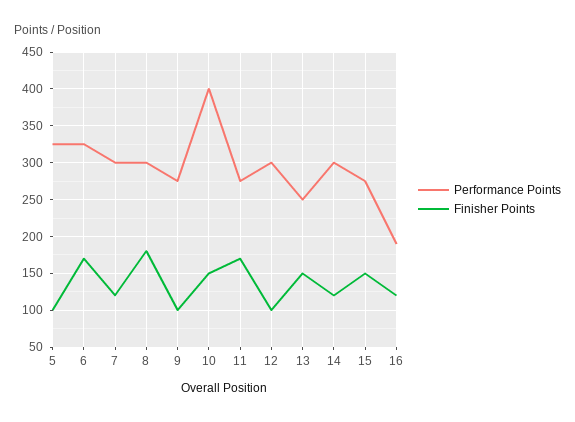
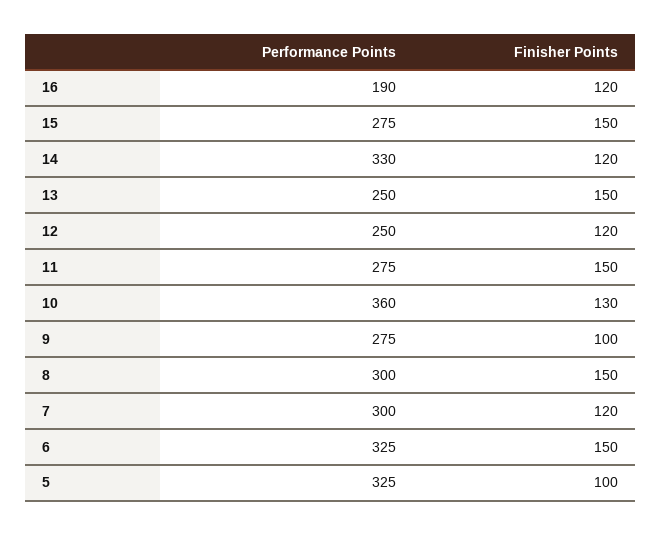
Finisher Points, 6: 170 -> 150
Finisher Points, 8: 180 -> 150
Performance Points, 10: 400 -> 360
Finisher Points, 10: 150 -> 130
Finisher Points, 11: 170 -> 150
Performance Points, 12: 300 -> 250
Finisher Points, 12: 100 -> 120
Performance Points, 14: 300 -> 330

